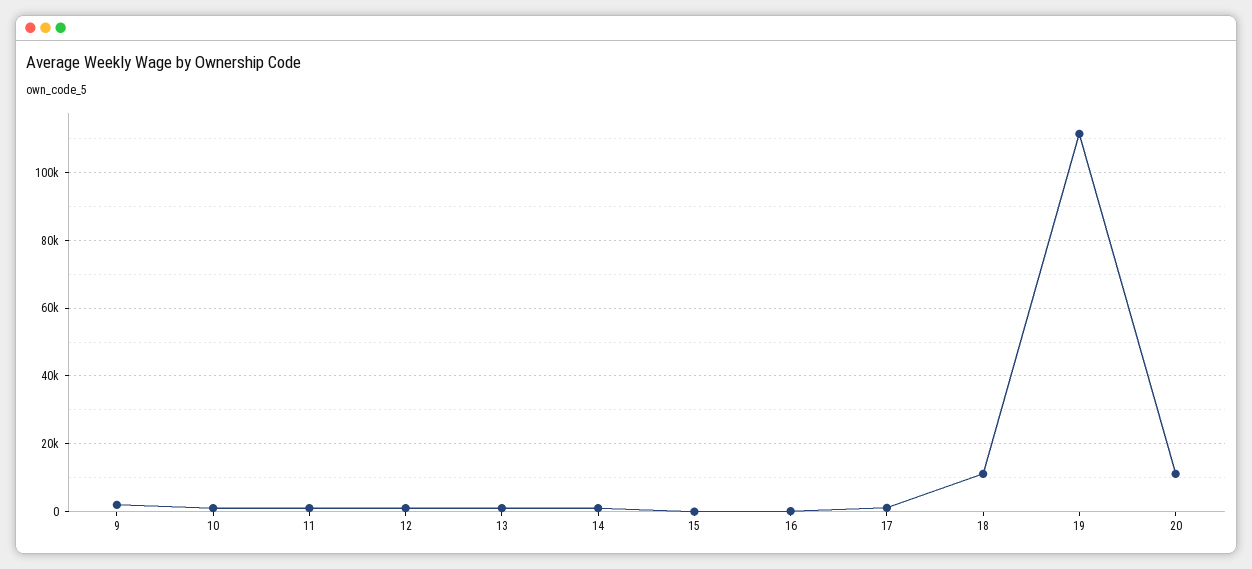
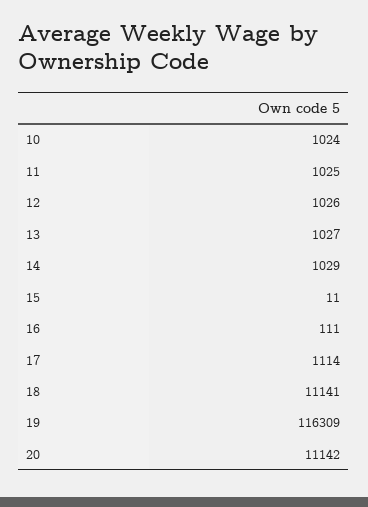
9: 2000 -> none
19: 112000 -> 116309

